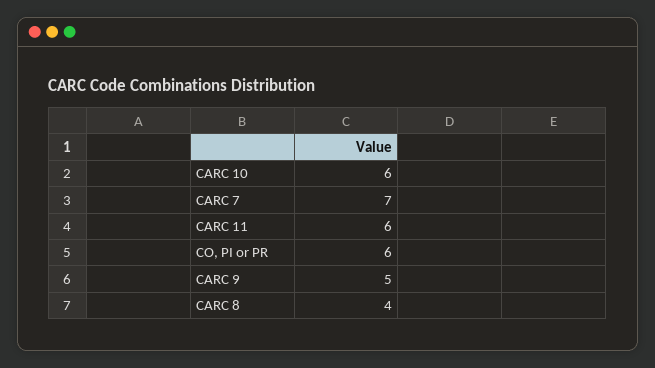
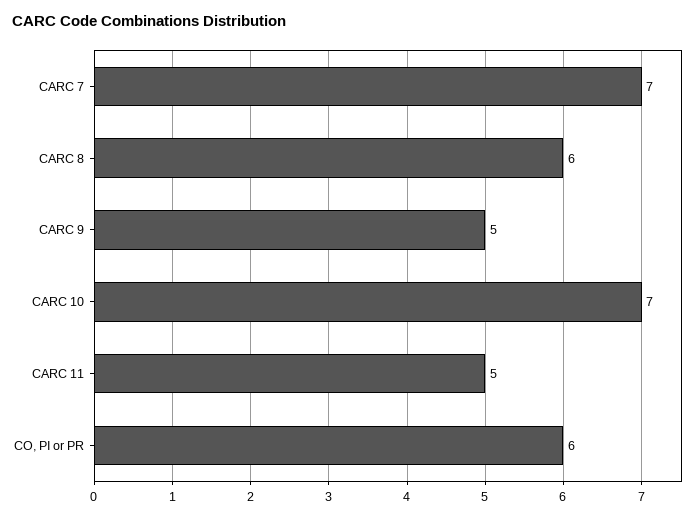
CARC 10: 6 -> 7
CARC 11: 6 -> 5
CARC 8: 4 -> 6

